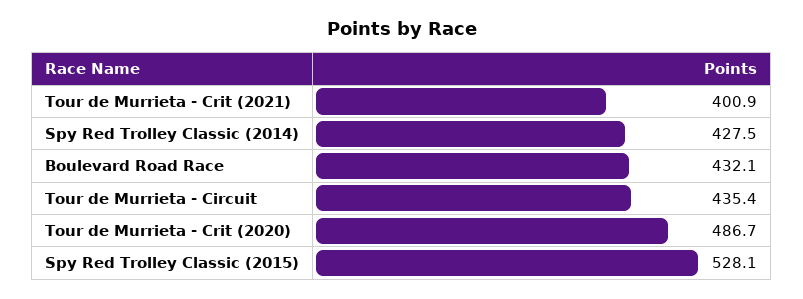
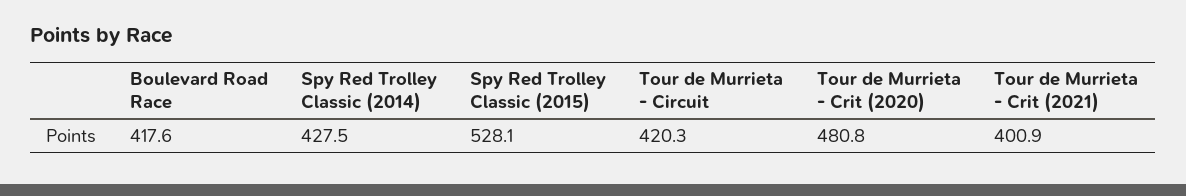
Boulevard Road Race: 432.1 -> 417.6
Tour de Murrieta - Circuit: 435.4 -> 420.3
Tour de Murrieta - Crit (2020): 486.7 -> 480.8

